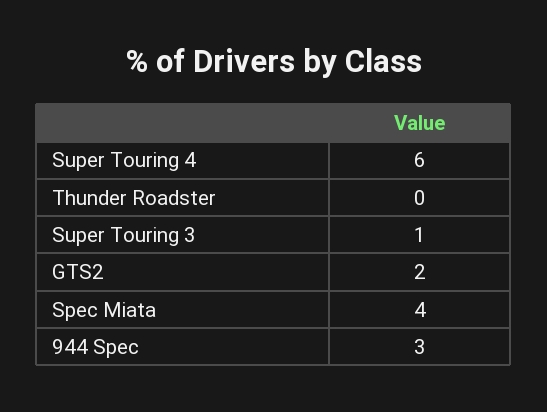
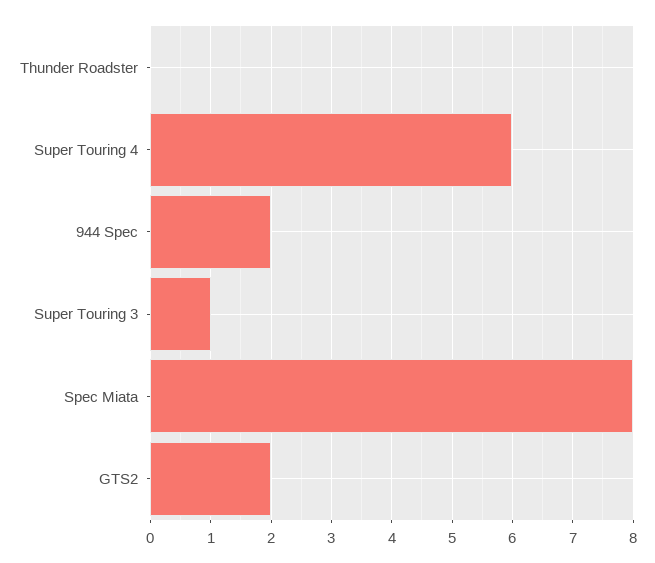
Spec Miata: 4 -> 8
944 Spec: 3 -> 2

